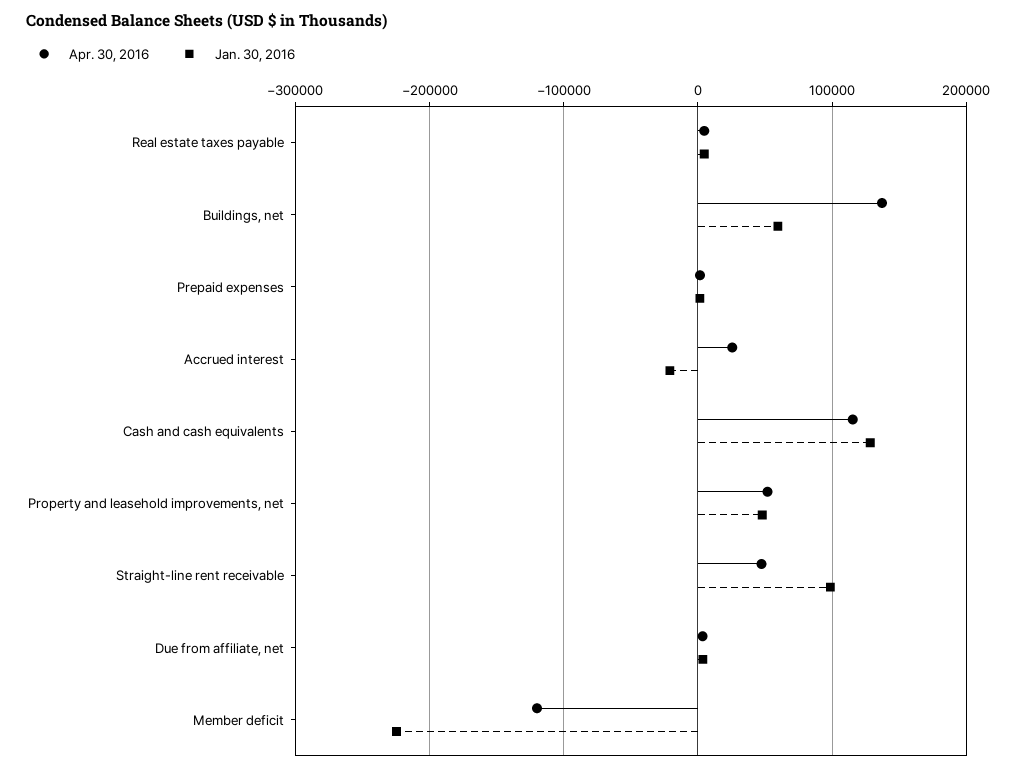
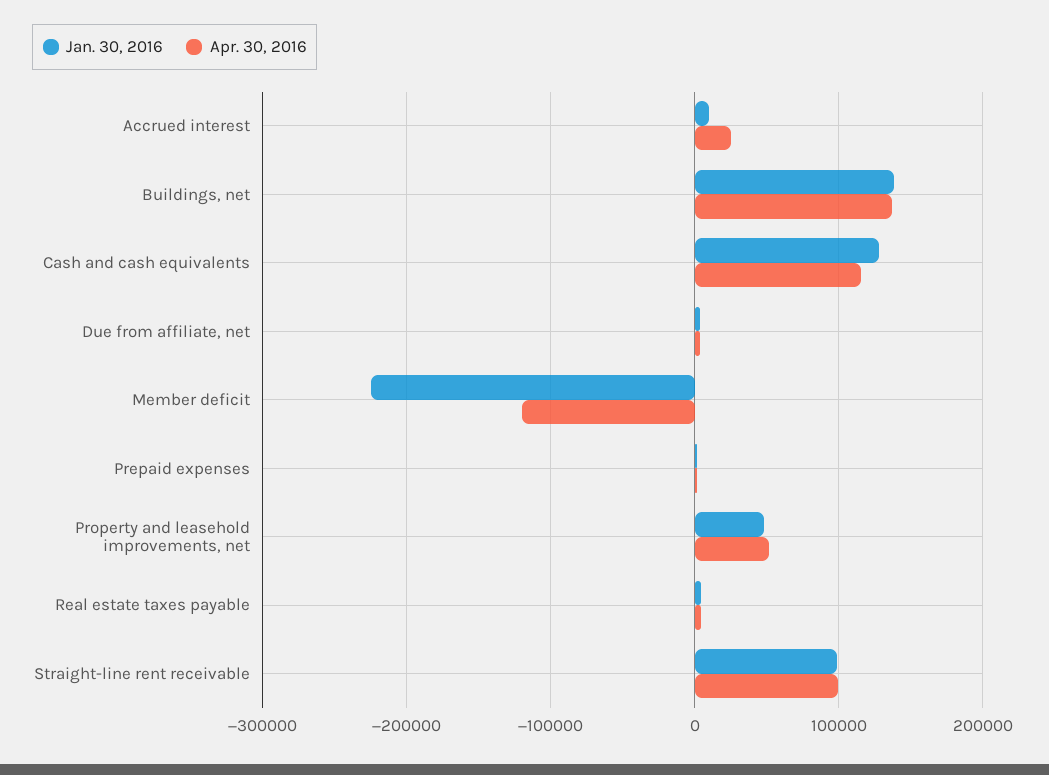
Jan. 30, 2016, Buildings, net: 60000 -> 140000
Jan. 30, 2016, Accrued interest: -20000 -> 10000
Apr. 30, 2016, Straight-line rent receivable: 50000 -> 100000

